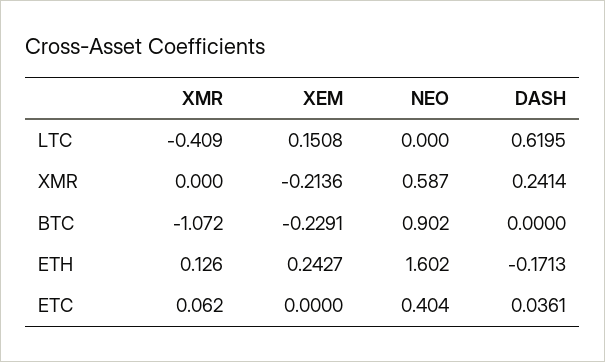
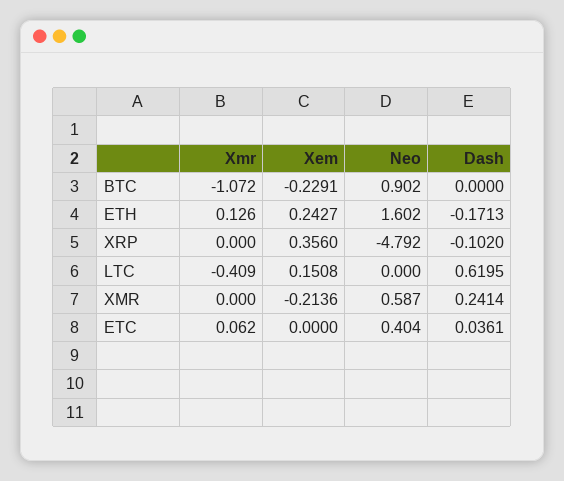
XMR, XRP: none -> 0
XEM, XRP: none -> 0.356
NEO, XRP: none -> -4.792
DASH, XRP: none -> -0.102

